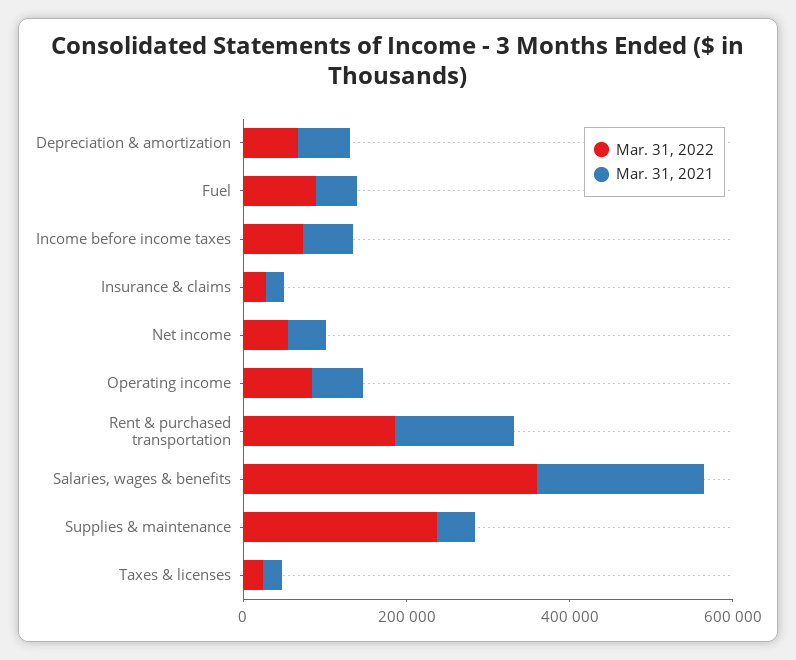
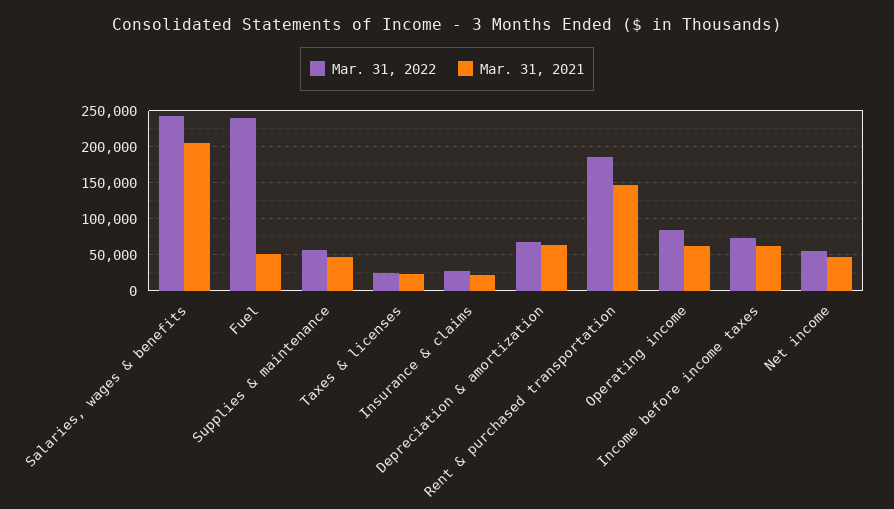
Mar. 31, 2022, Fuel: 100000 -> 240000
Mar. 31, 2022, Salaries, wages & benefits: 350000 -> 240000
Mar. 31, 2022, Supplies & maintenance: 250000 -> 60000

